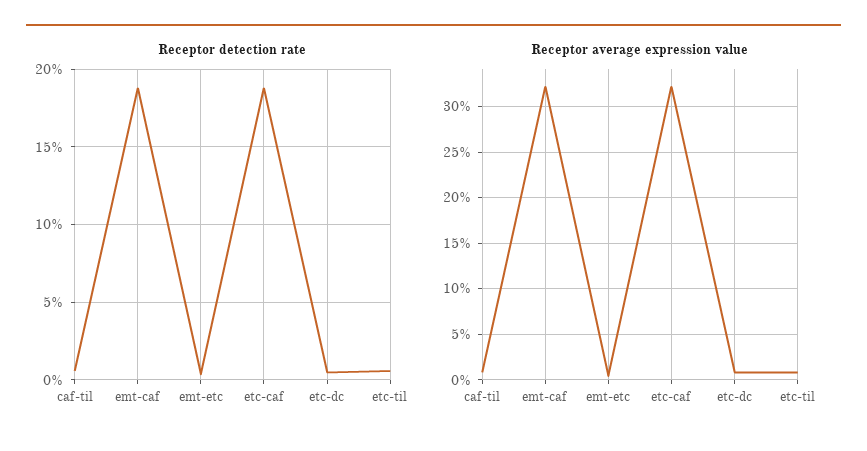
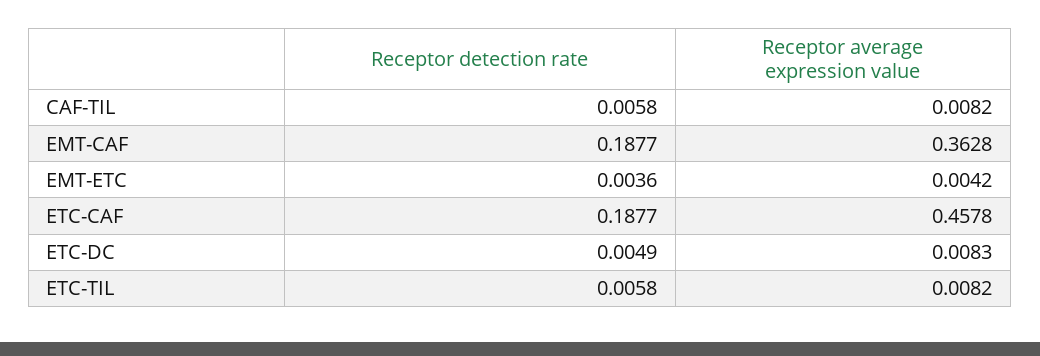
Receptor average expression value, emt-caf: 0.32 -> 0.3628
Receptor average expression value, etc-caf: 0.32 -> 0.4578

